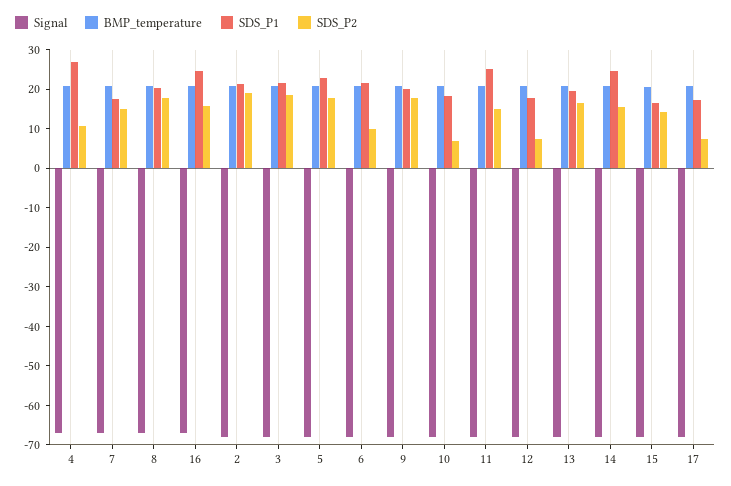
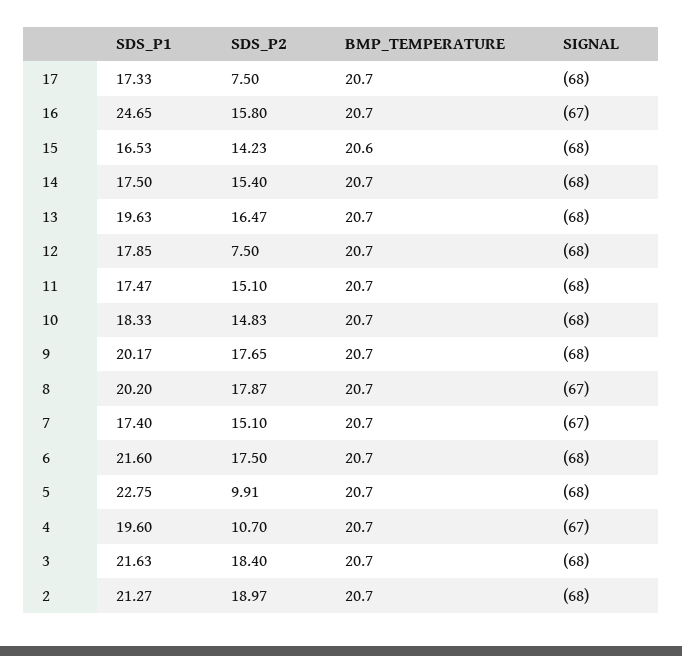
SDS_P1, 4: 27.5 -> 19.6
SDS_P2, 5: 17.5 -> 9.91
SDS_P2, 6: 10 -> 17.5
SDS_P2, 10: 7.5 -> 14.83
SDS_P1, 11: 25 -> 17.47
SDS_P1, 14: 25 -> 17.5

